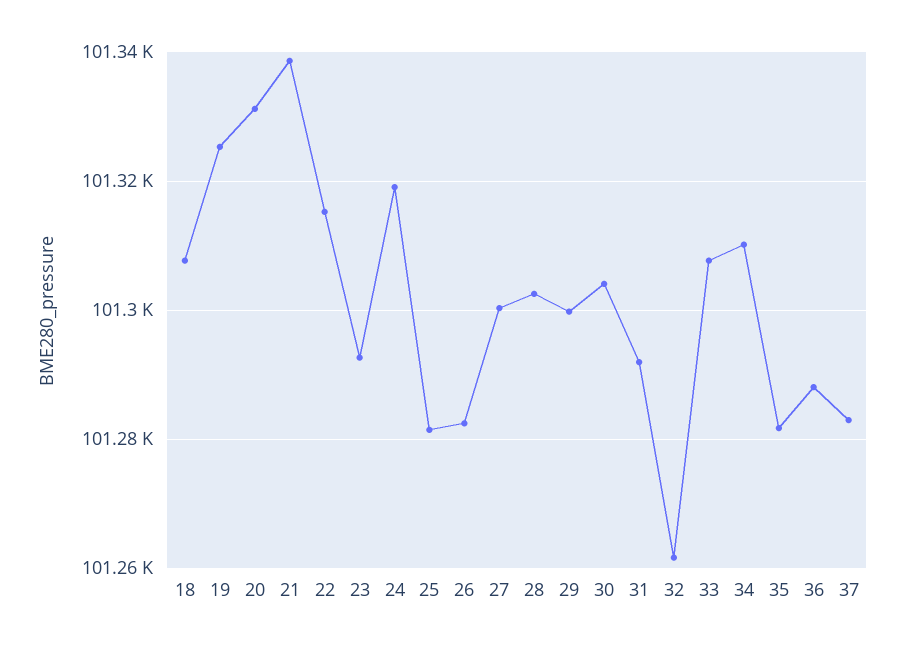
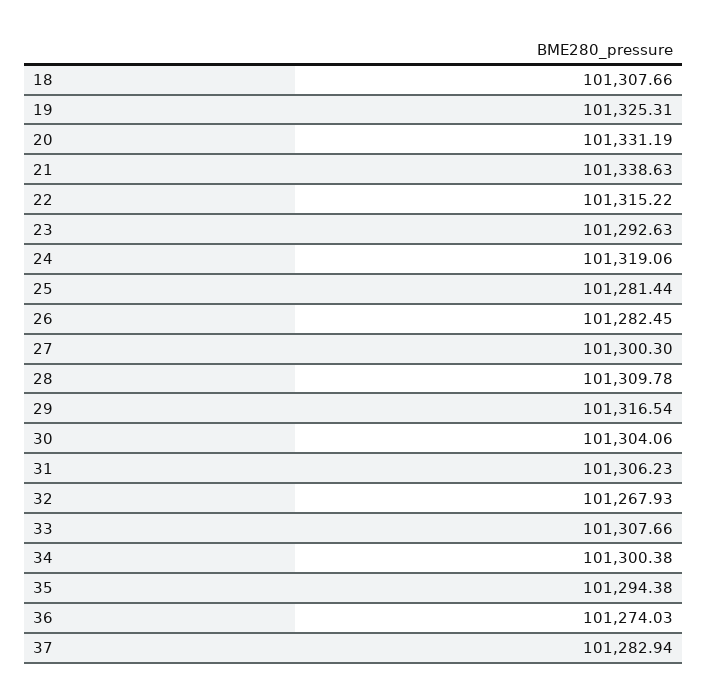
28: 101302 -> 101309.78
29: 101300 -> 101316.54
31: 101292 -> 101306.23
32: 101262 -> 101267.93
34: 101310 -> 101300.38
35: 101282 -> 101294.38
36: 101288 -> 101274.03

